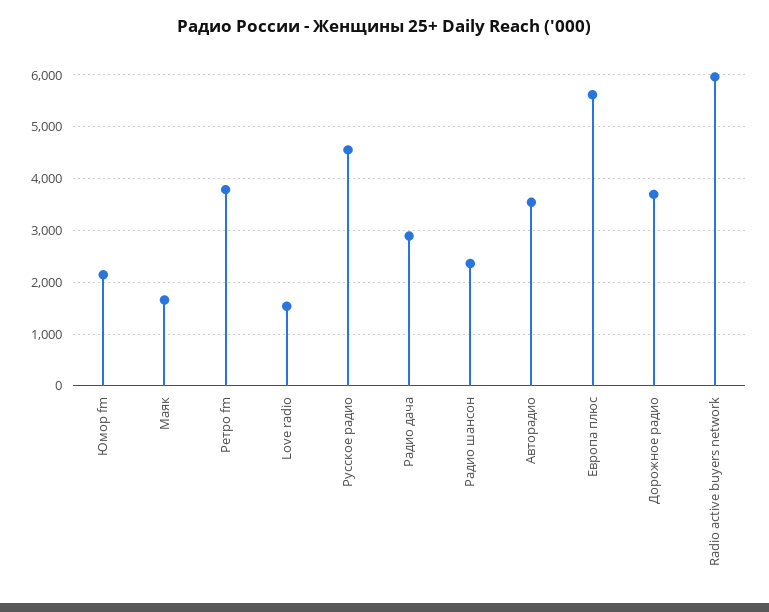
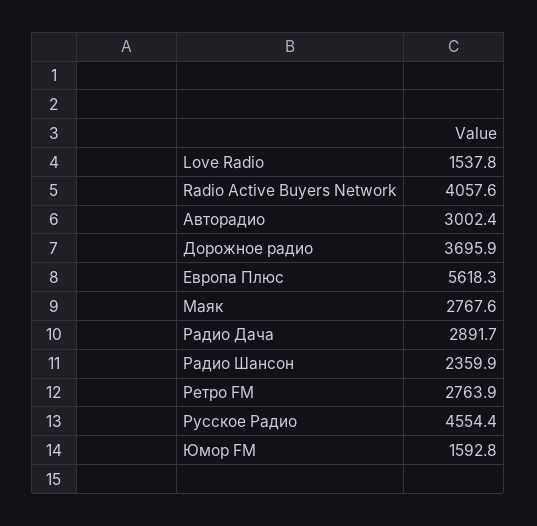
Юмор fm: 2200 -> 1592.8
Маяк: 1600 -> 2767.6
Ретро fm: 3800 -> 2763.9
Авторадио: 3600 -> 3002.4
Radio active buyers network: 6000 -> 4057.6

